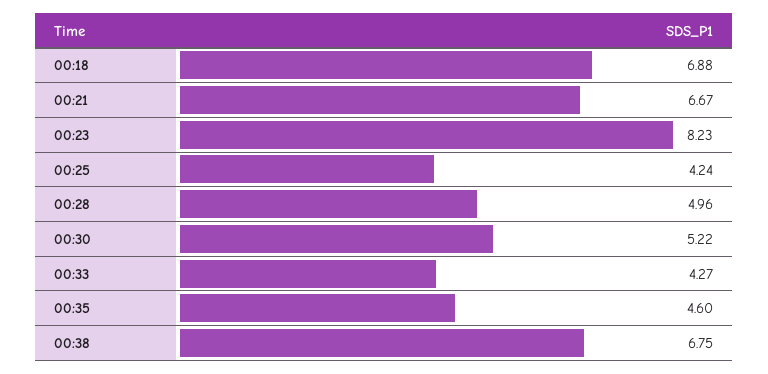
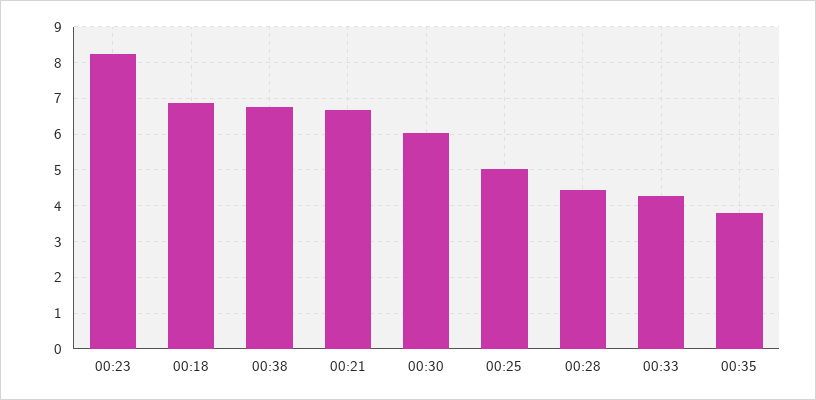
00:25: 4.24 -> 5
00:28: 4.96 -> 4.4
00:30: 5.22 -> 6
00:35: 4.6 -> 3.8

